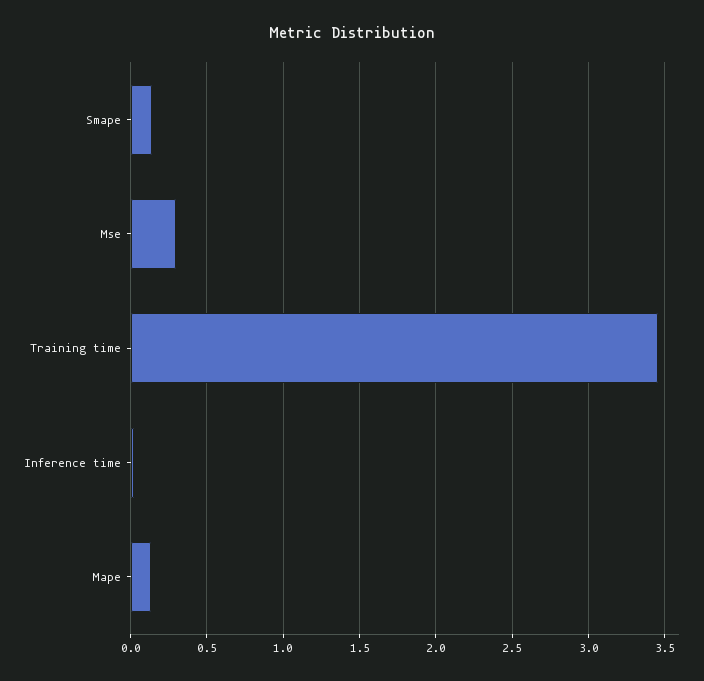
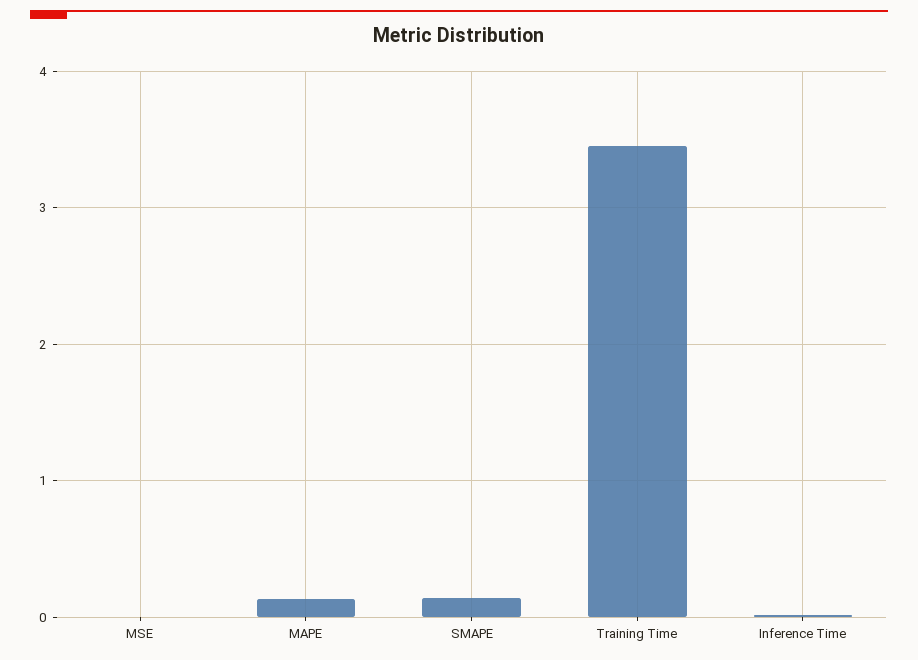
Mse: 0.3 -> 0

